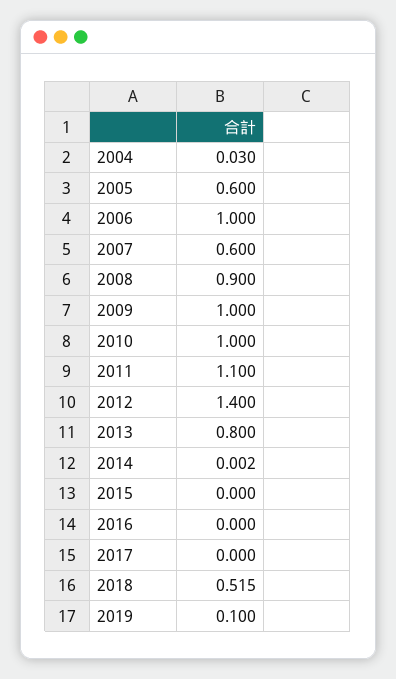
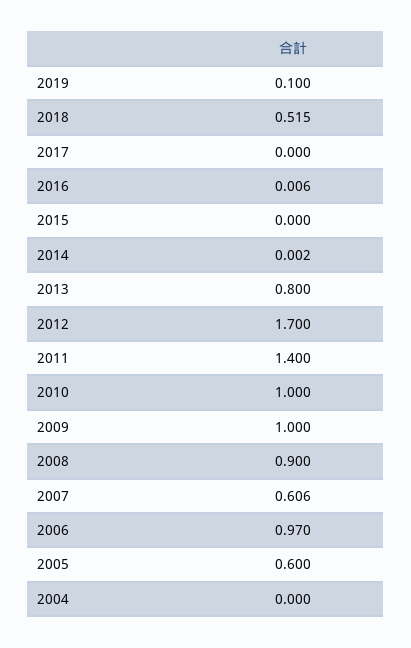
2004: 0.03 -> 0
2006: 1 -> 0.97
2007: 0.6 -> 0.606
2011: 1.1 -> 1.4
2012: 1.4 -> 1.7
2016: 0 -> 0.006

